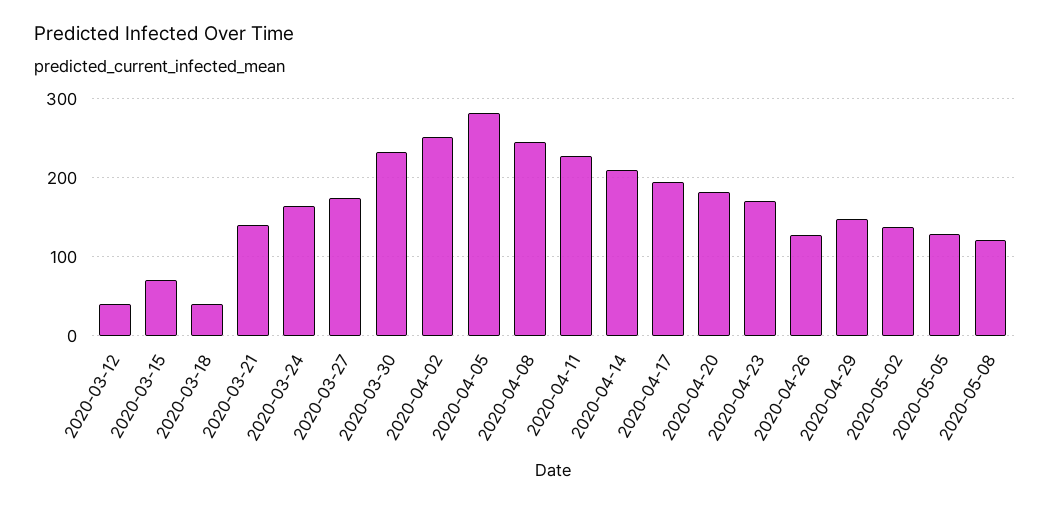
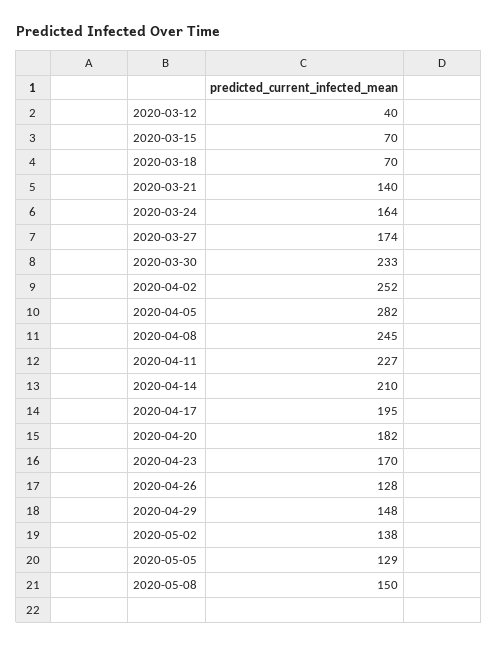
2020-03-18: 40 -> 70
2020-05-08: 120 -> 150

